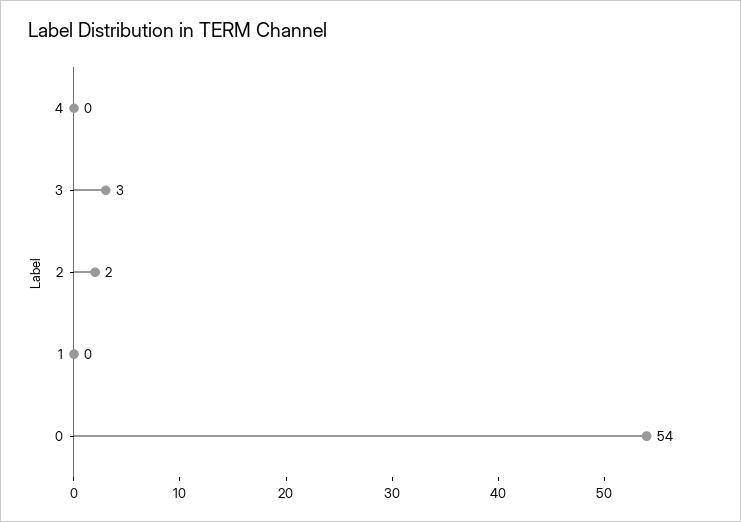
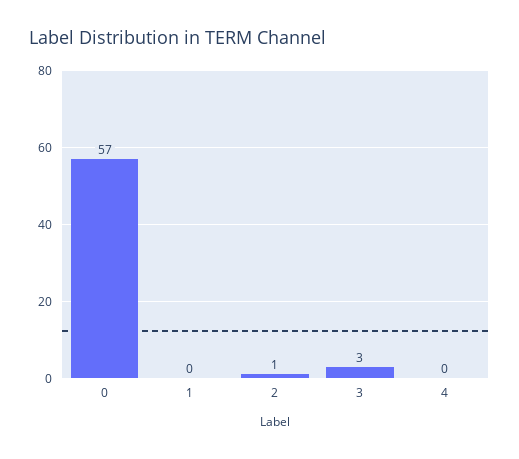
2: 2 -> 1
0: 54 -> 57

